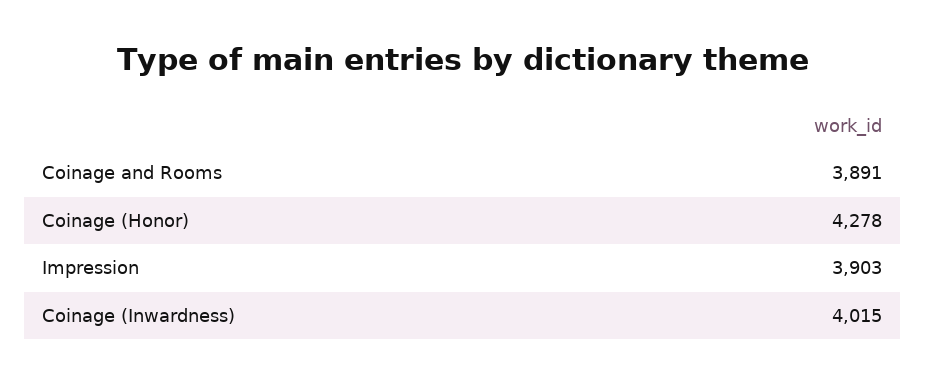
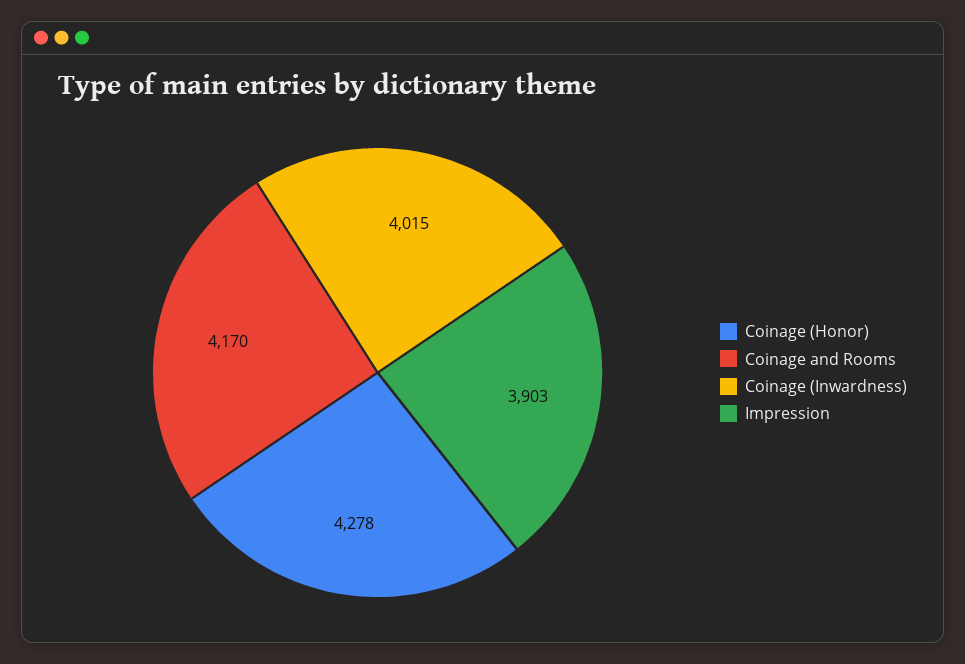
Coinage and Rooms: 3891 -> 4170

